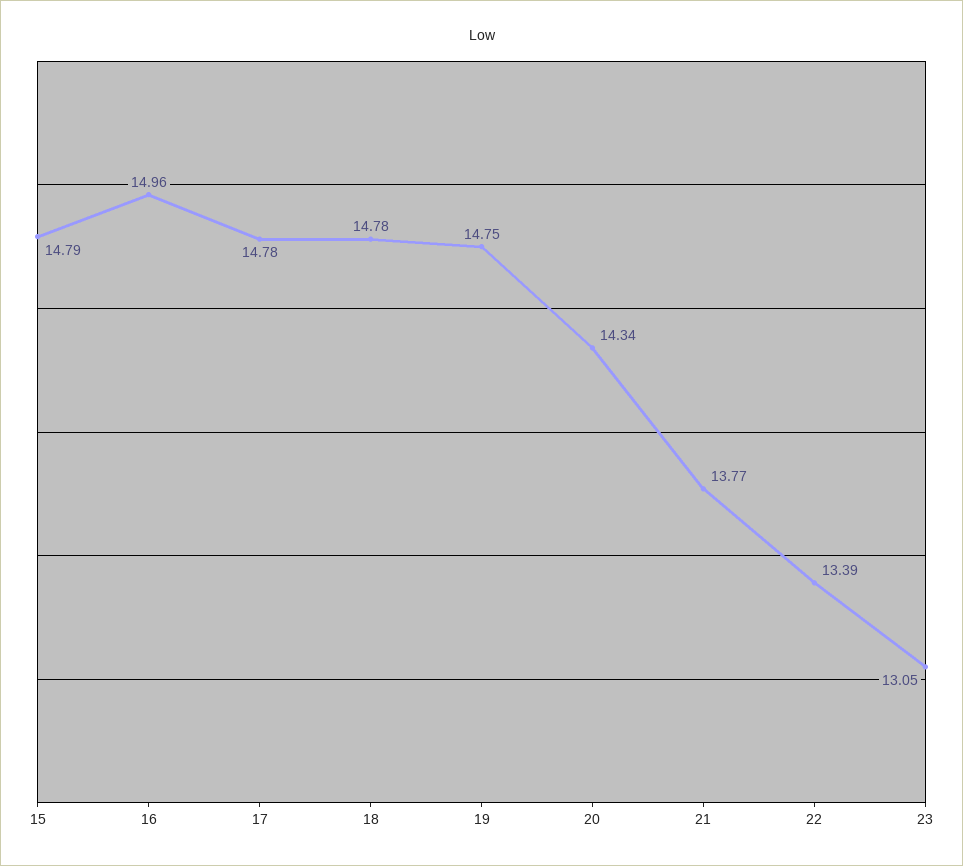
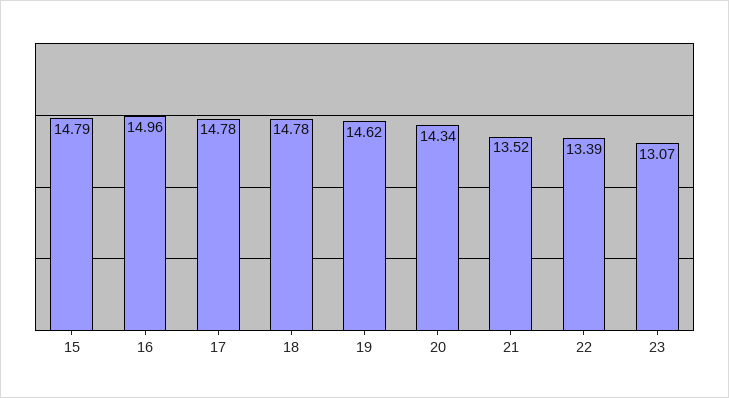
19: 14.75 -> 14.62
21: 13.77 -> 13.52
23: 13.05 -> 13.07

